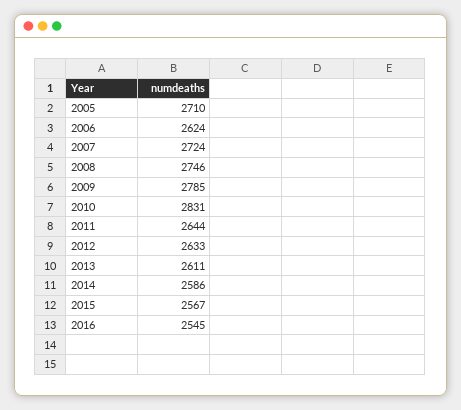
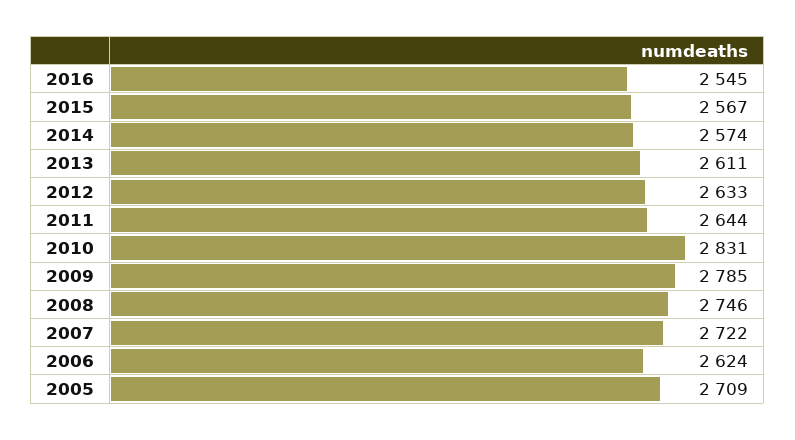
2005: 2710 -> 2709
2007: 2724 -> 2722
2014: 2586 -> 2574

